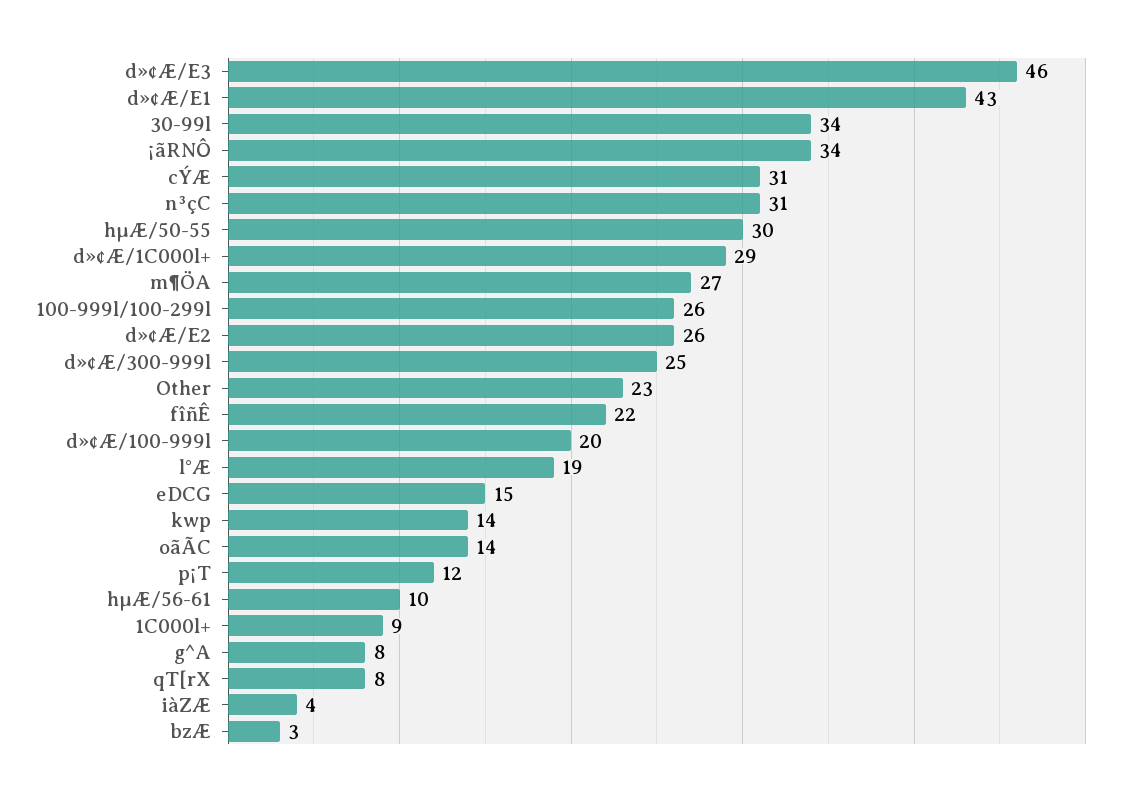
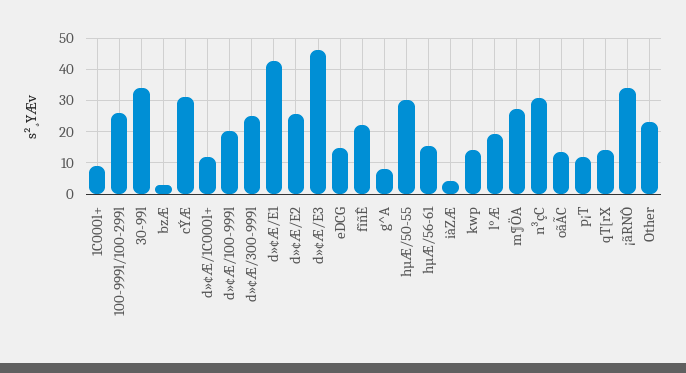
d»¢Æ/1C000l+: 29 -> 12
hµÆ/56-61: 10 -> 16
qT[rX: 8 -> 14

